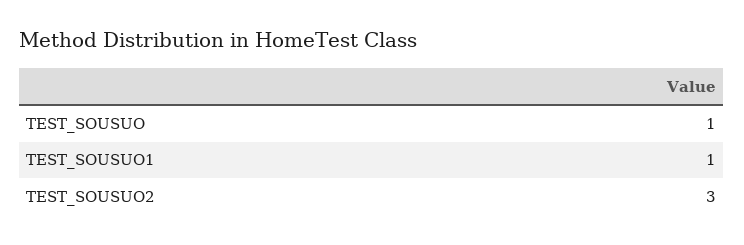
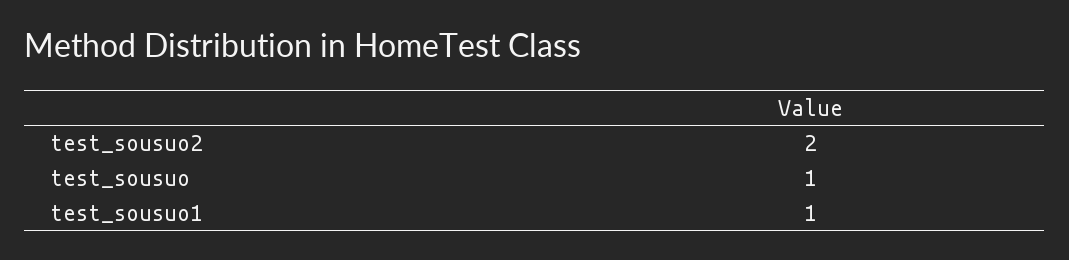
TEST_SOUSUO2: 3 -> 2

